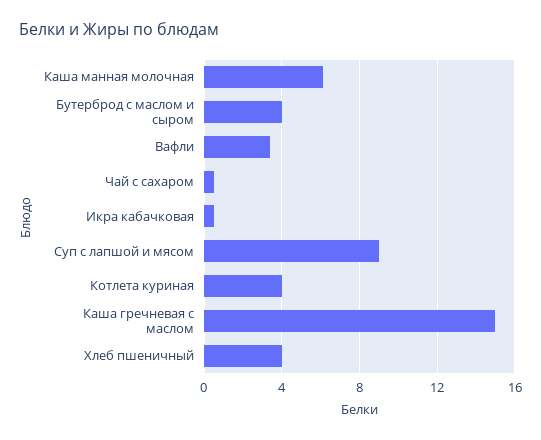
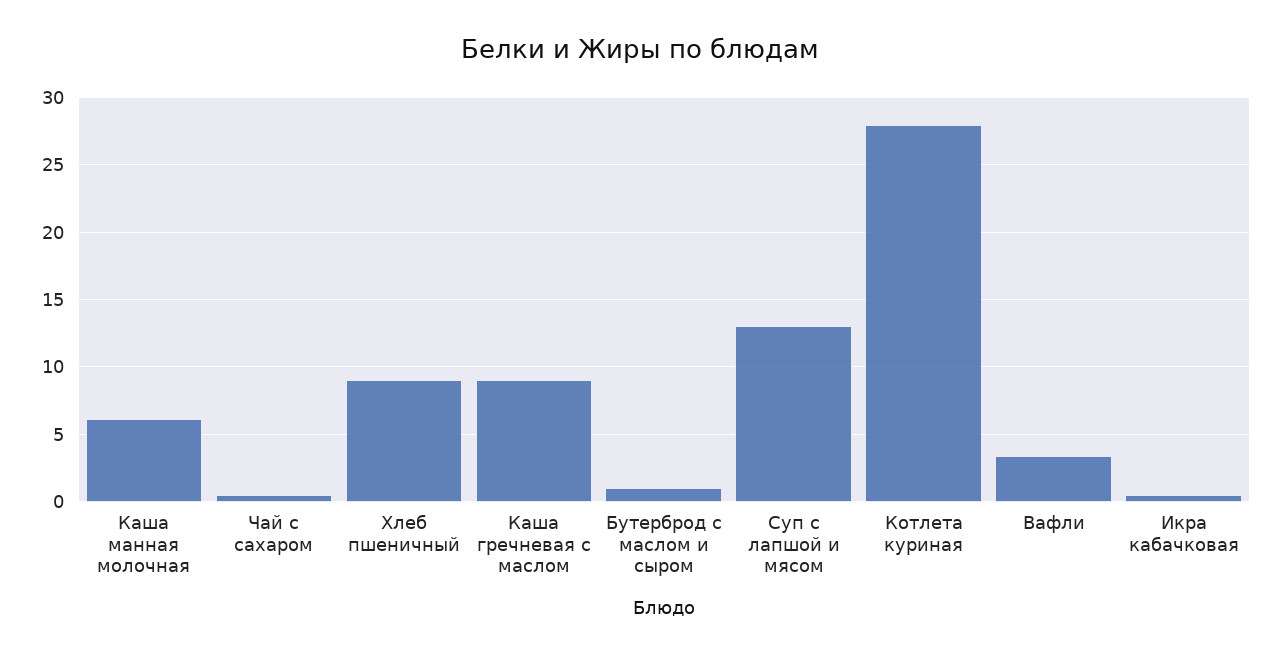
Бутерброд с маслом и сыром: 4 -> 1
Суп с лапшой и мясом: 9 -> 13
Котлета куриная: 4 -> 28
Каша гречневая с маслом: 15 -> 9
Хлеб пшеничный: 4 -> 9

